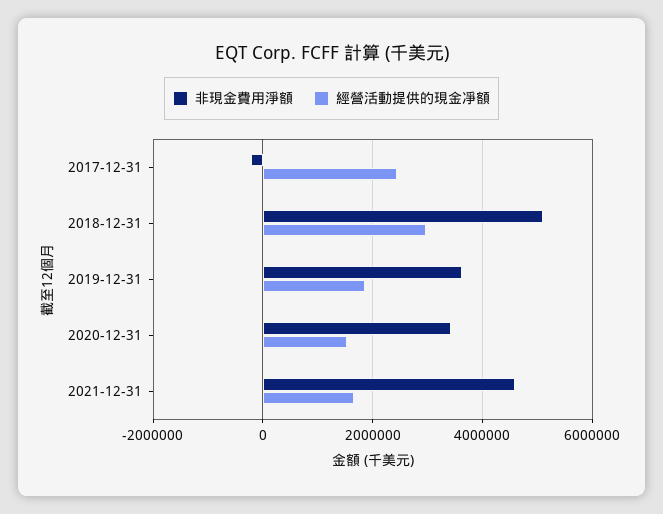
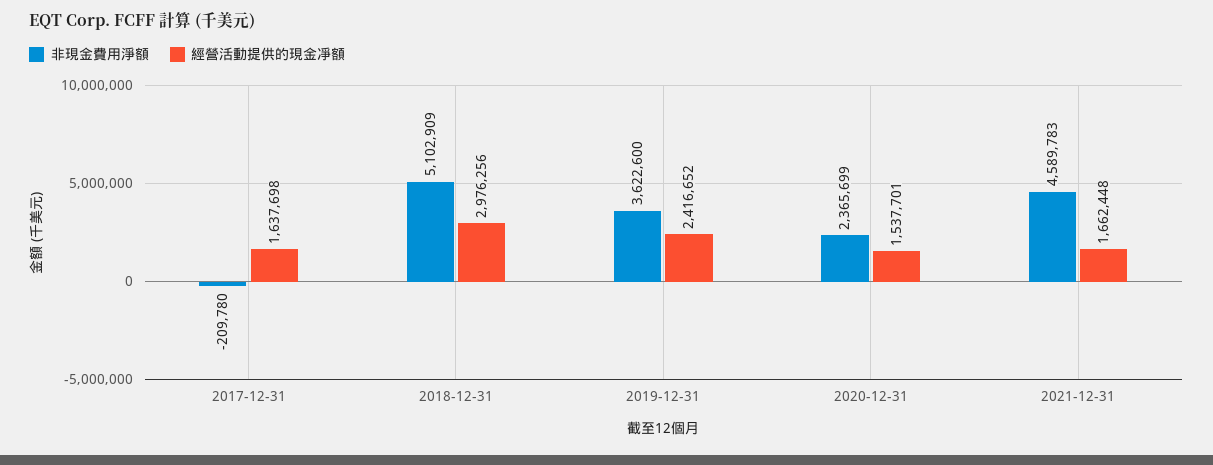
經營活動提供的現金凈額, 2017-12-31: 2400000 -> 1637698
經營活動提供的現金凈額, 2019-12-31: 1800000 -> 2416652
非現金費用淨額, 2020-12-31: 3400000 -> 2365699

